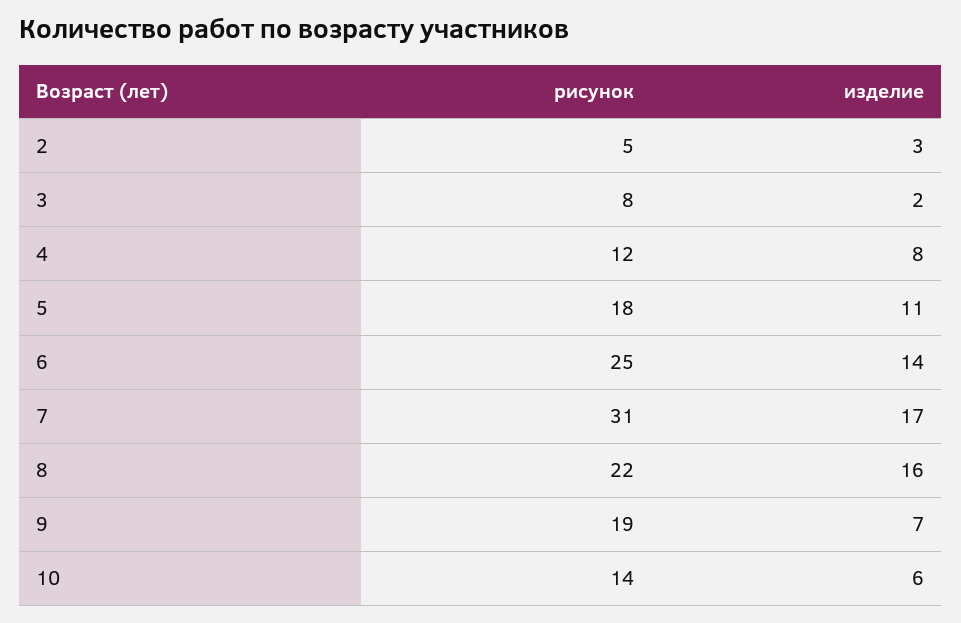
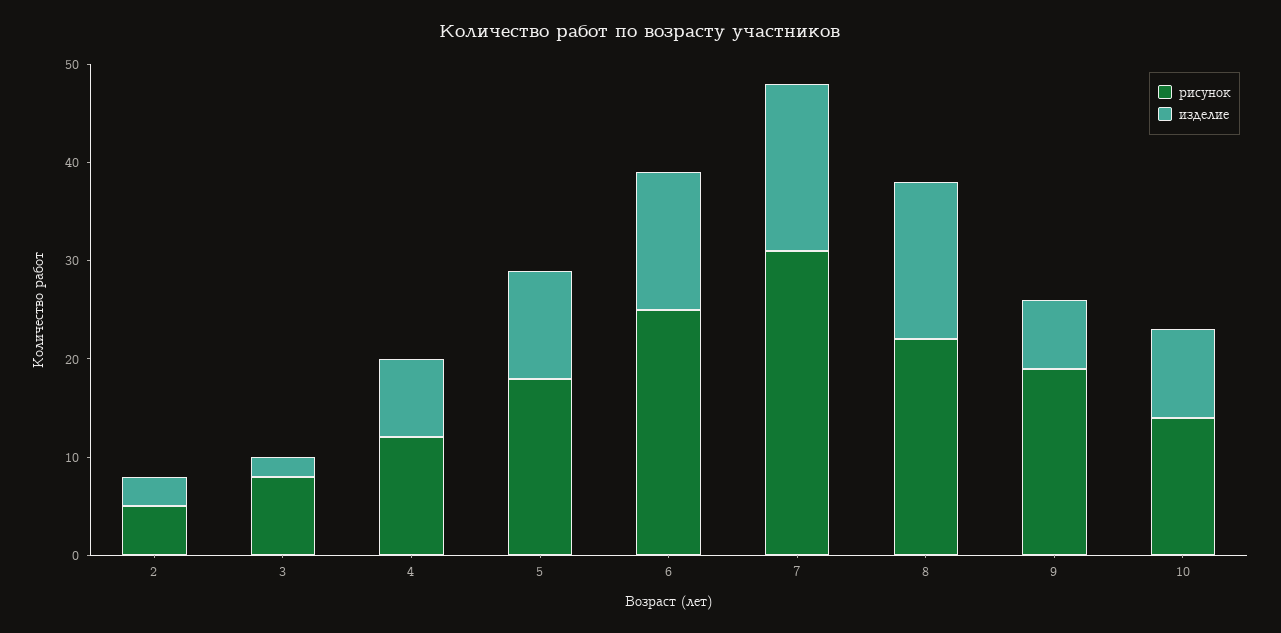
изделие, 10: 6 -> 9

